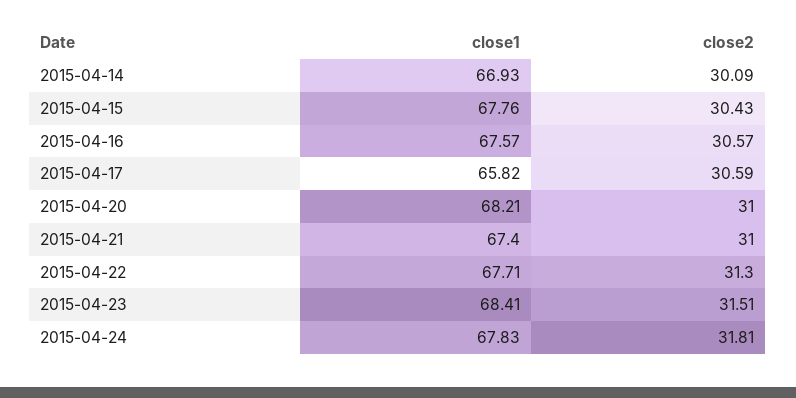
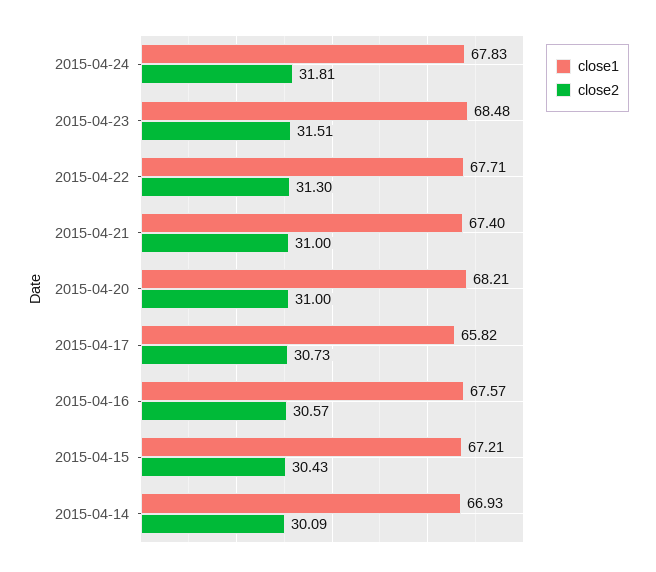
close1, 2015-04-15: 67.76 -> 67.21
close2, 2015-04-17: 30.59 -> 30.73
close1, 2015-04-23: 68.41 -> 68.48

